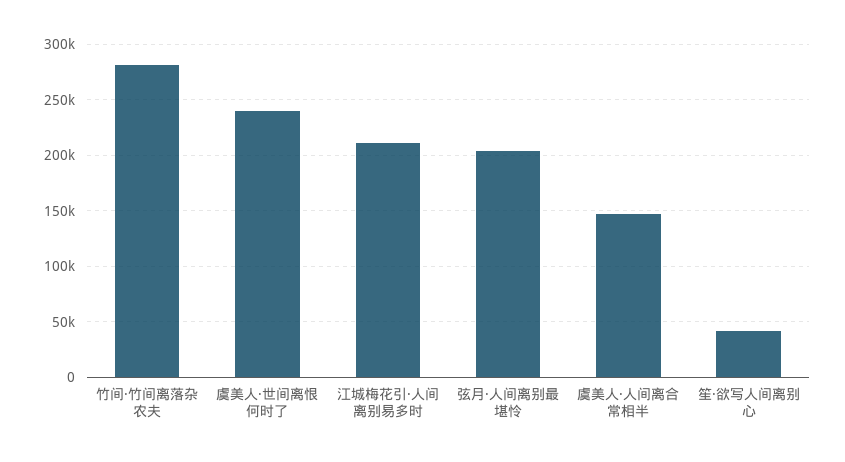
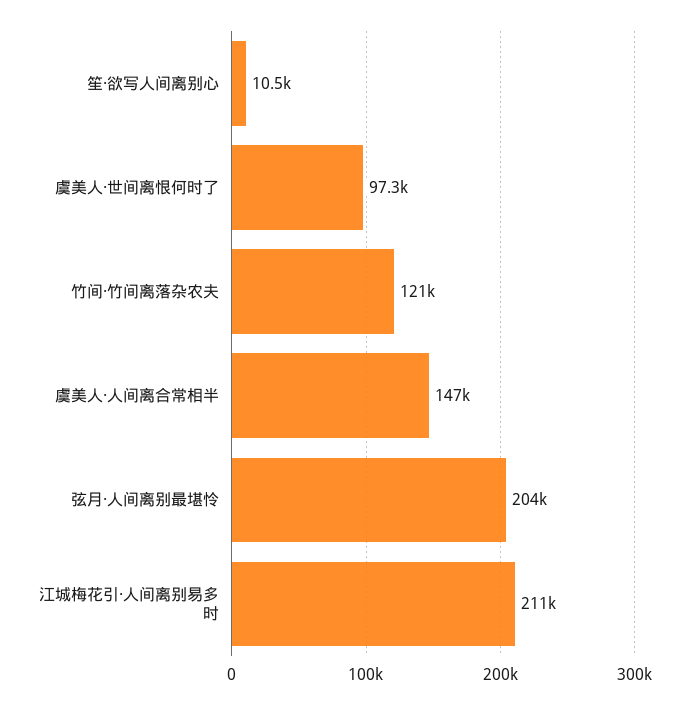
竹间·竹间离落杂农夫: 280000 -> 121000
虞美人·世间离恨何时了: 240000 -> 97300
笙·欲写人间离别心: 40000 -> 10500

